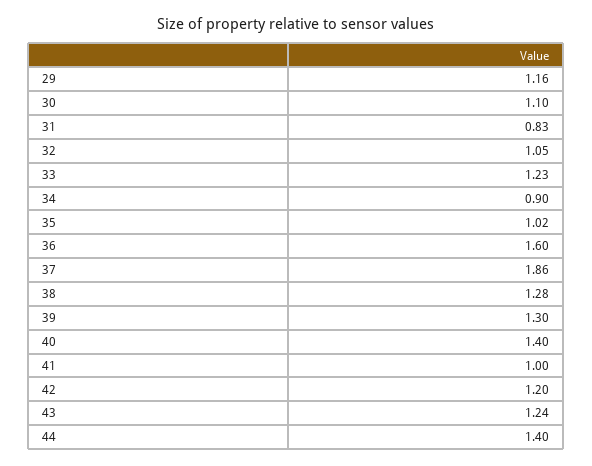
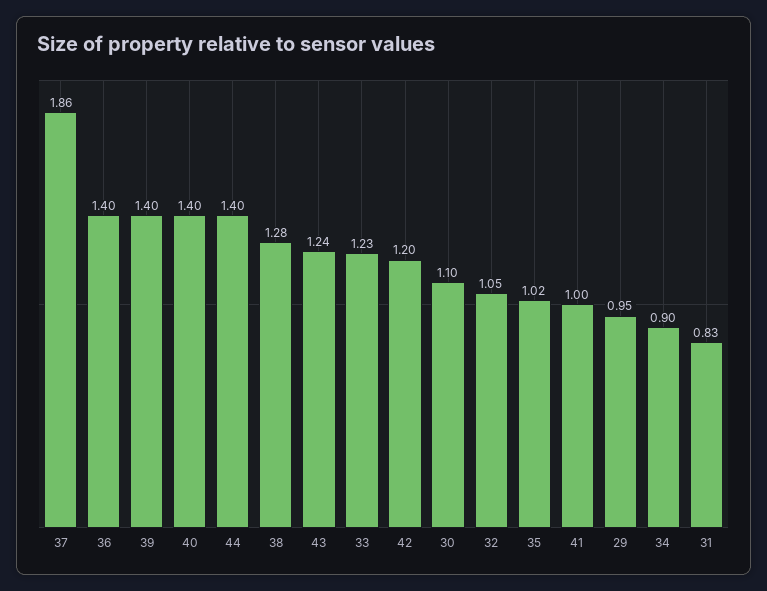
29: 1.16 -> 0.95
36: 1.6 -> 1.4
39: 1.3 -> 1.4

